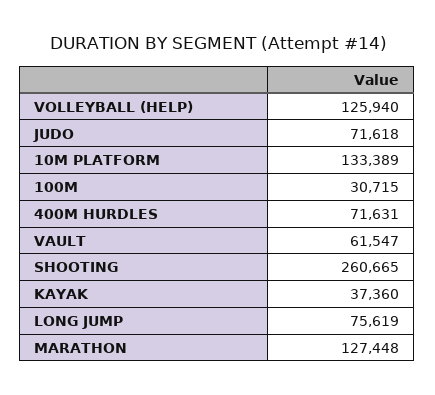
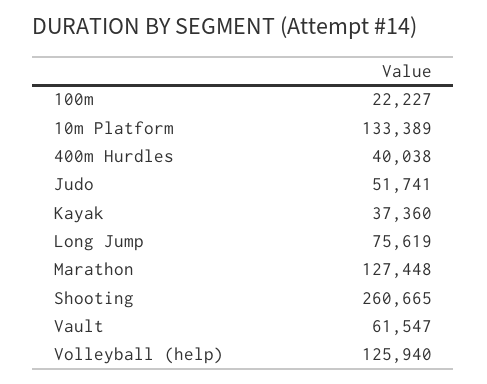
JUDO: 71618 -> 51741
100M: 30715 -> 22227
400M HURDLES: 71631 -> 40038

